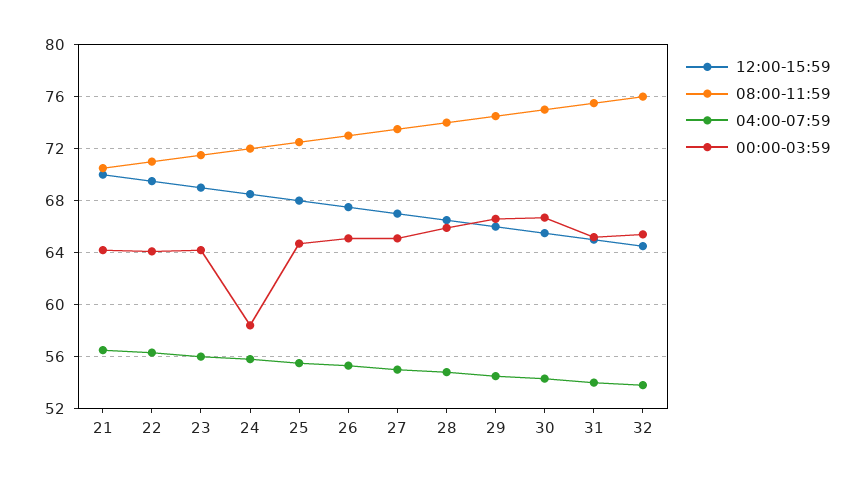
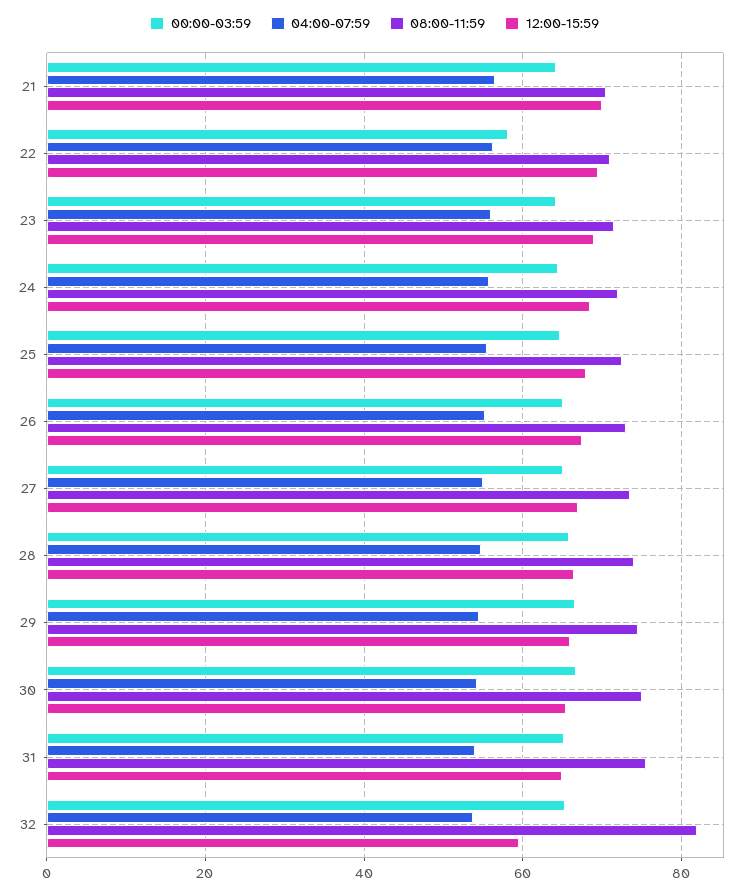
00:00-03:59, 22: 64 -> 58
00:00-03:59, 24: 58.5 -> 64
12:00-15:59, 32: 64.5 -> 60
08:00-11:59, 32: 76 -> 82

